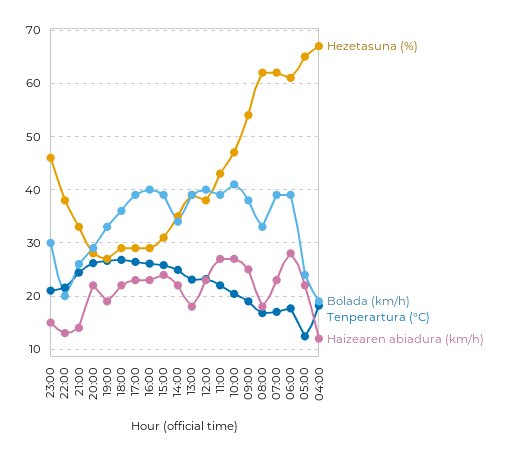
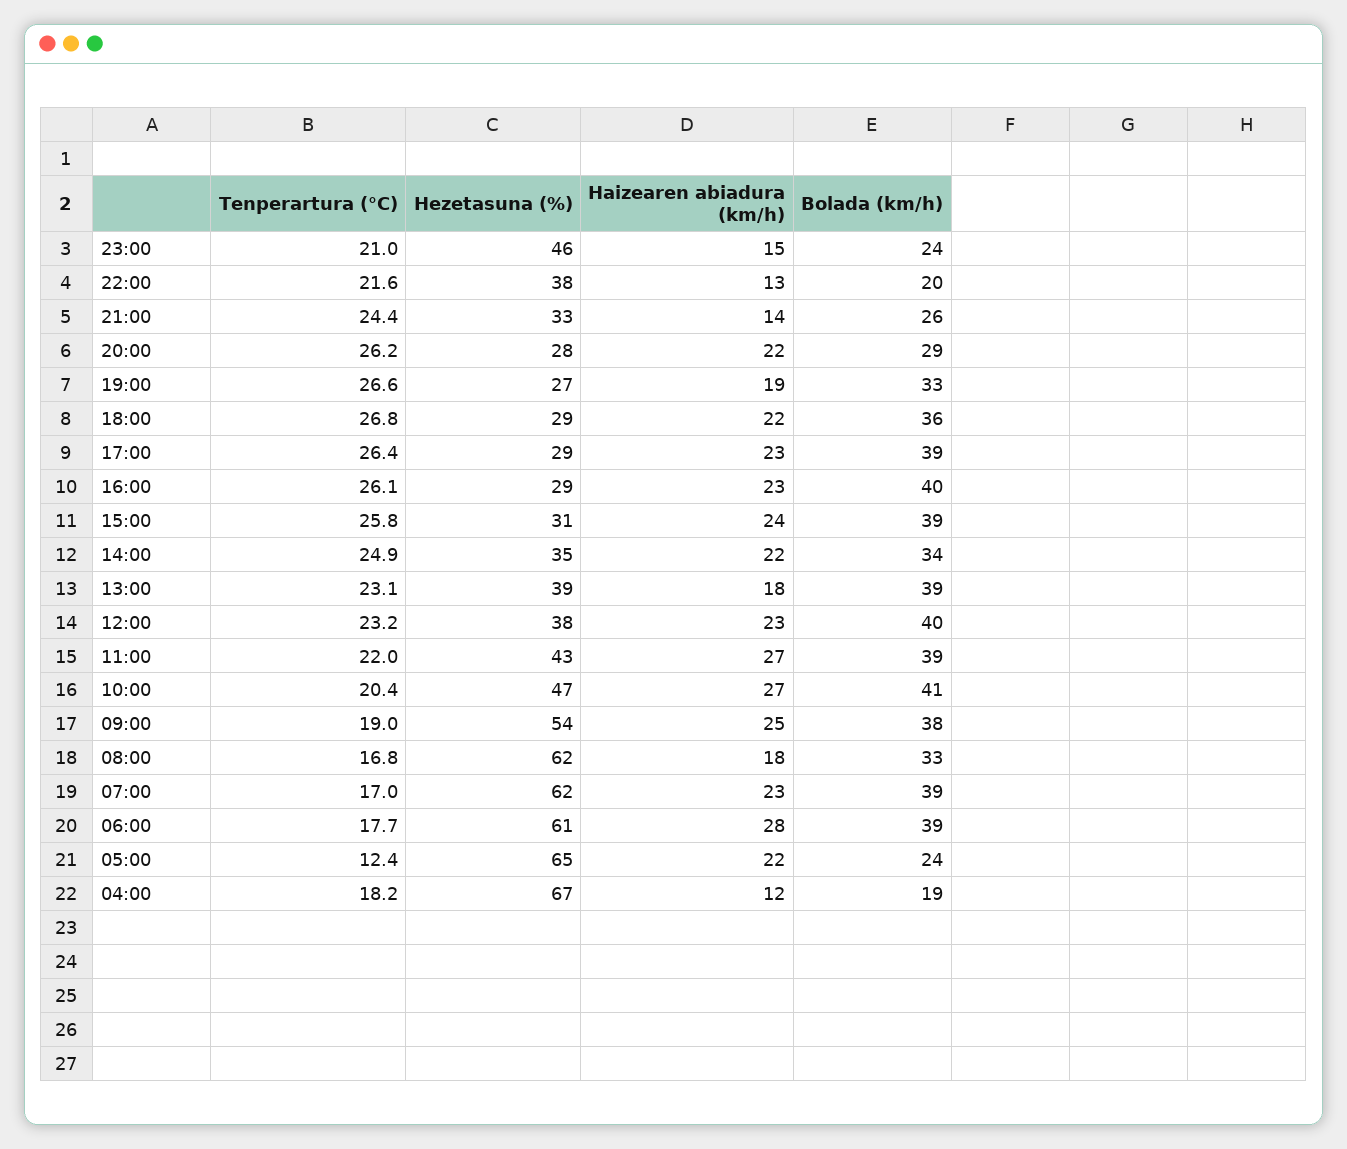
Bolada (km/h), 23:00: 30 -> 24

